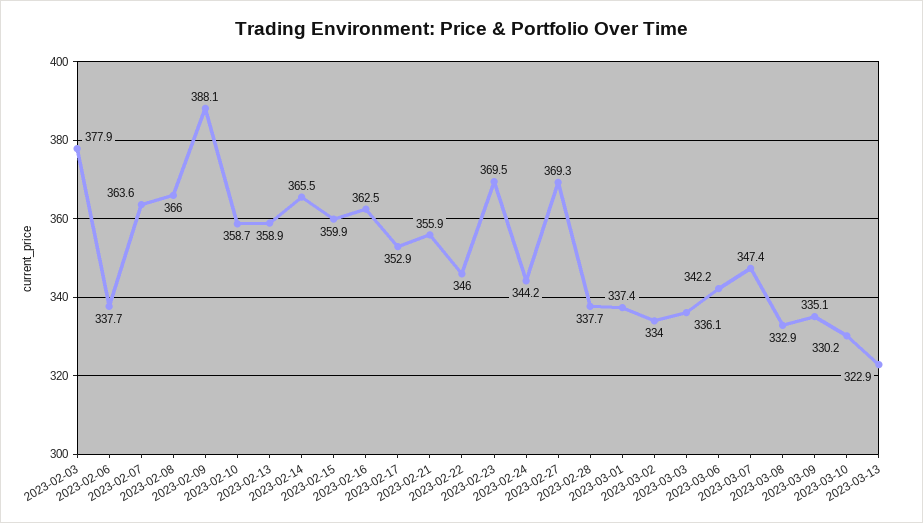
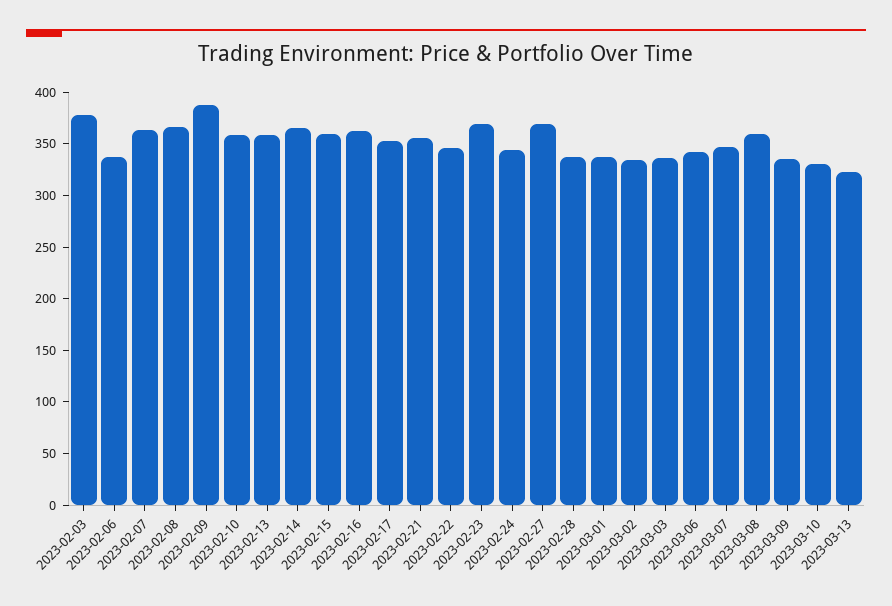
2023-03-08: 332.9 -> 360

